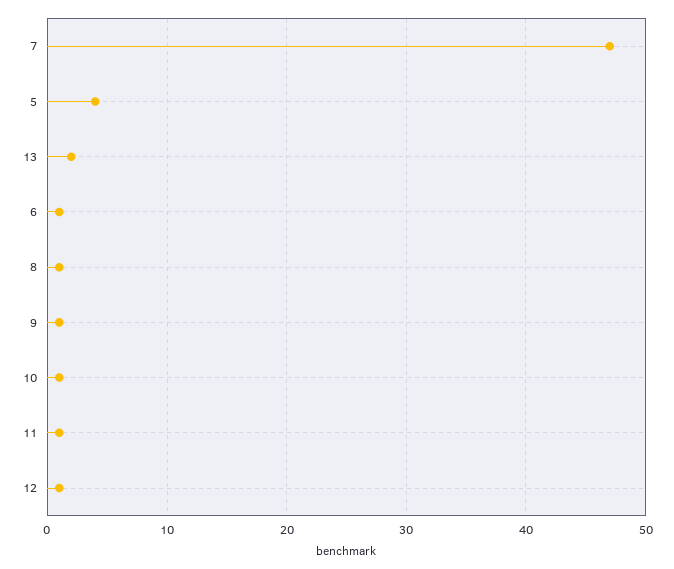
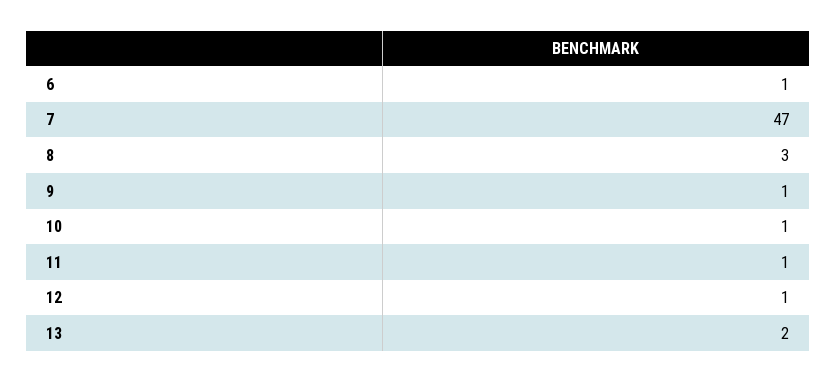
5: 4 -> none
8: 1 -> 3

